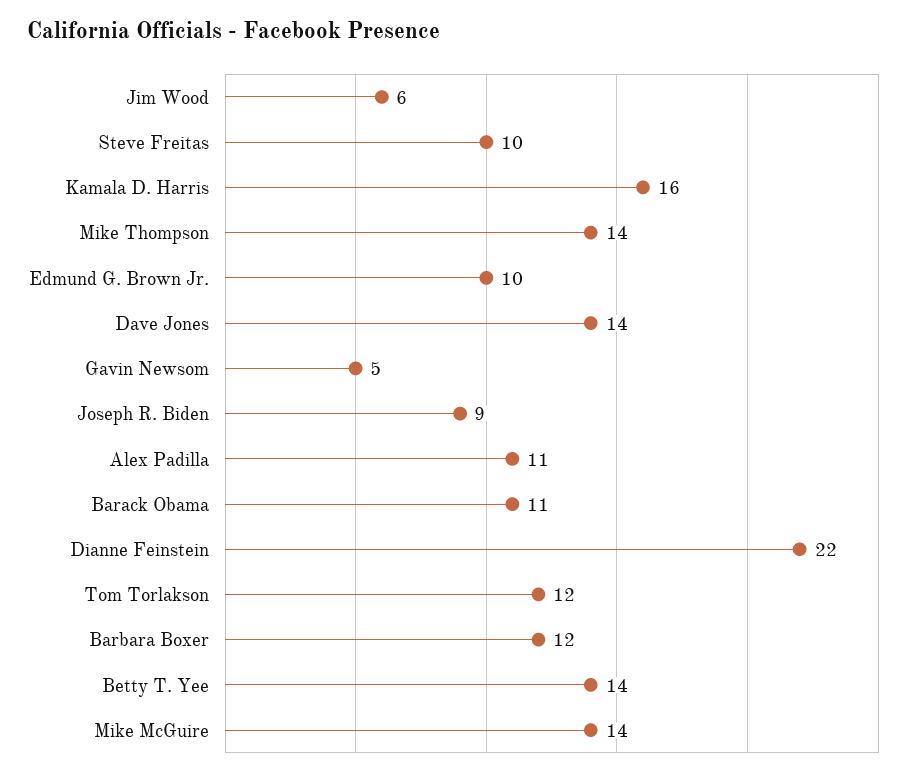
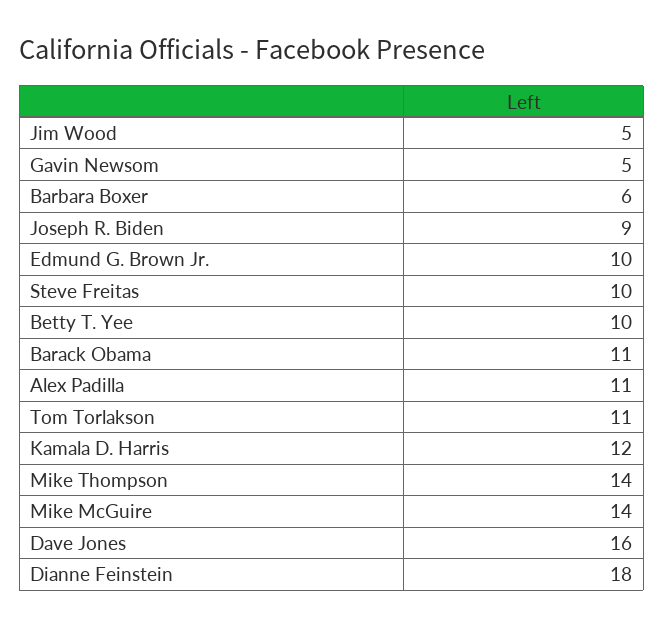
Jim Wood: 6 -> 5
Kamala D. Harris: 16 -> 12
Dave Jones: 14 -> 16
Dianne Feinstein: 22 -> 18
Tom Torlakson: 12 -> 11
Barbara Boxer: 12 -> 6
Betty T. Yee: 14 -> 10

